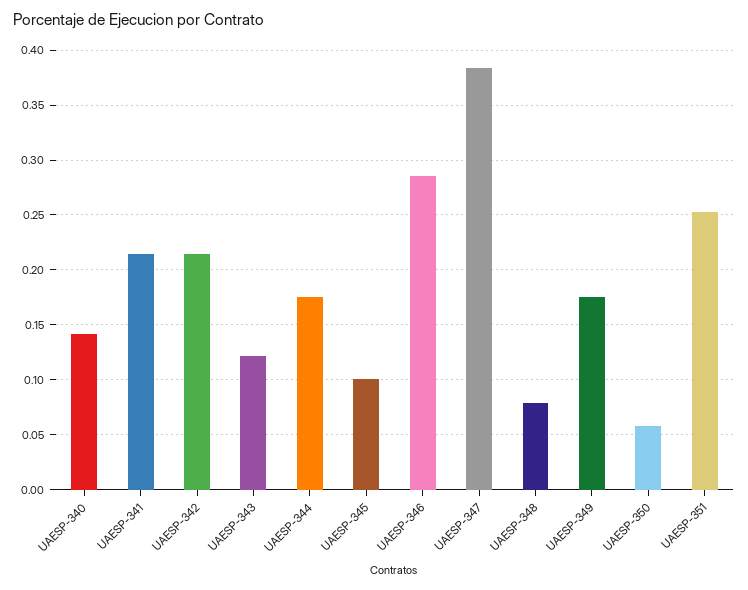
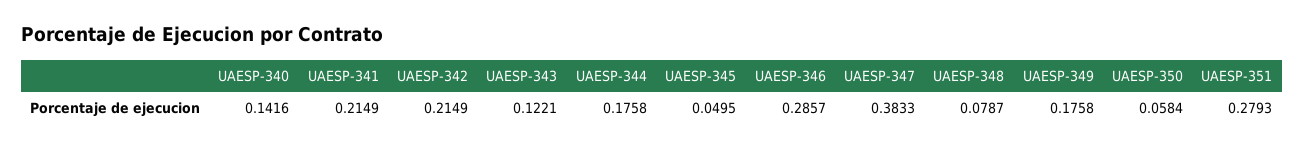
UAESP-345: 0.1 -> 0.0495
UAESP-351: 0.25 -> 0.2793

